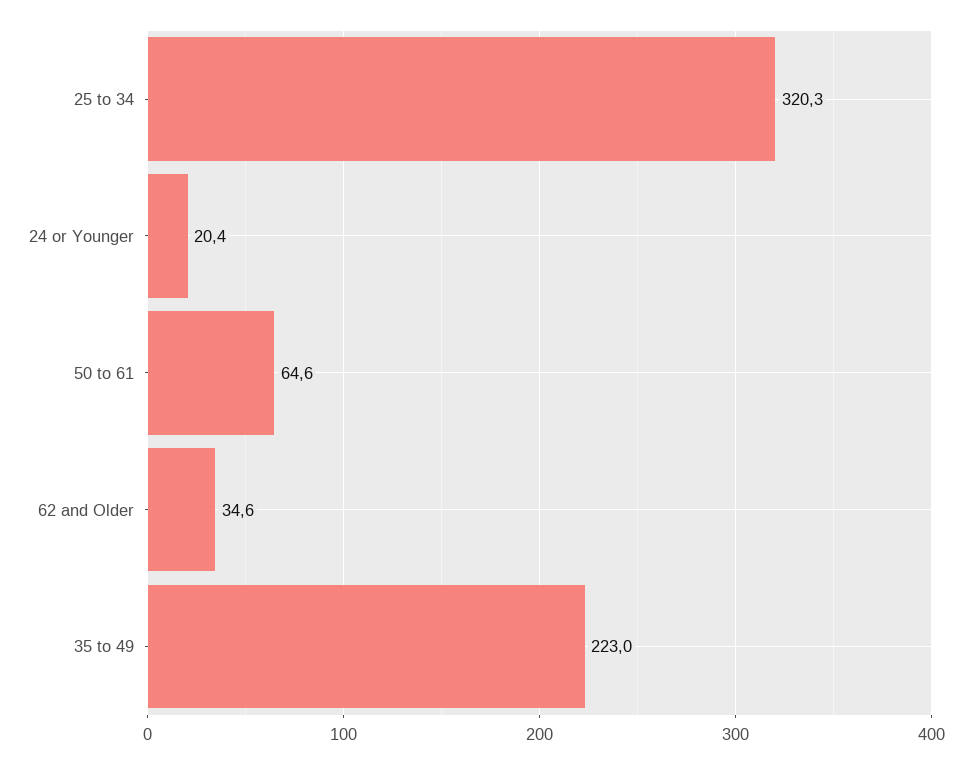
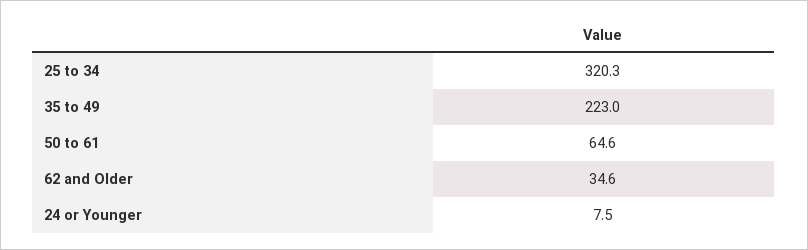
24 or Younger: 20.4 -> 7.5

